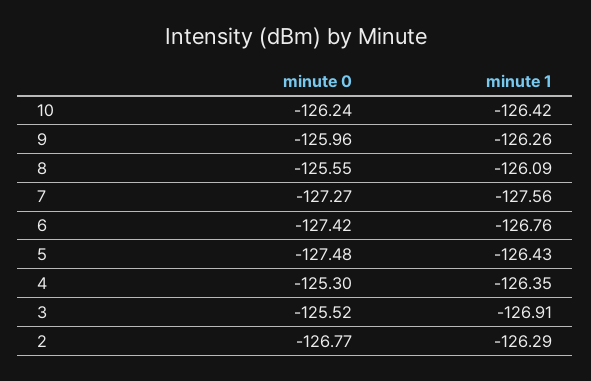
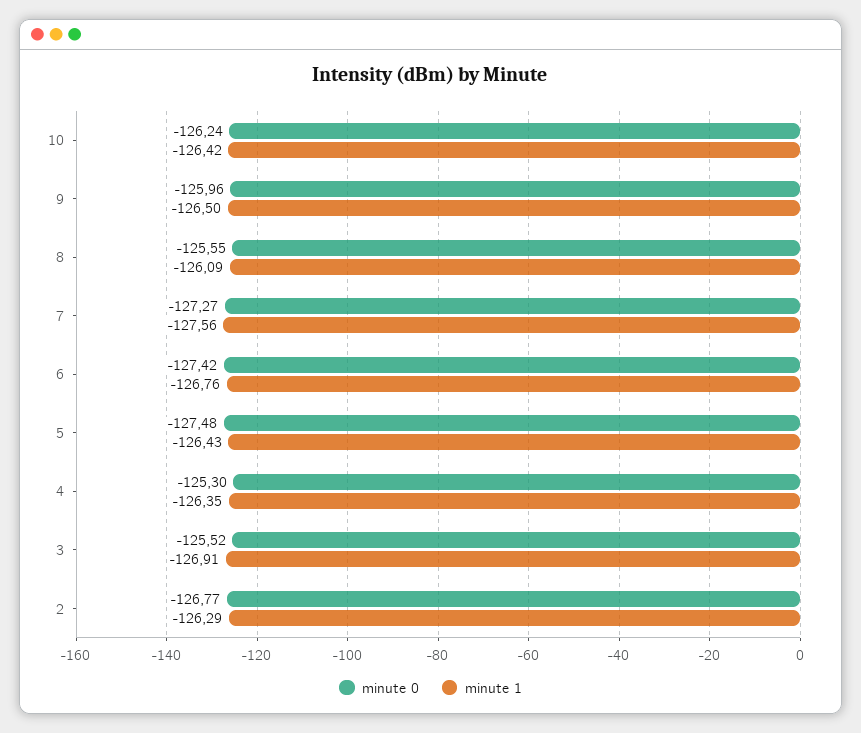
minute 1, 9: -126.26 -> -126.5

